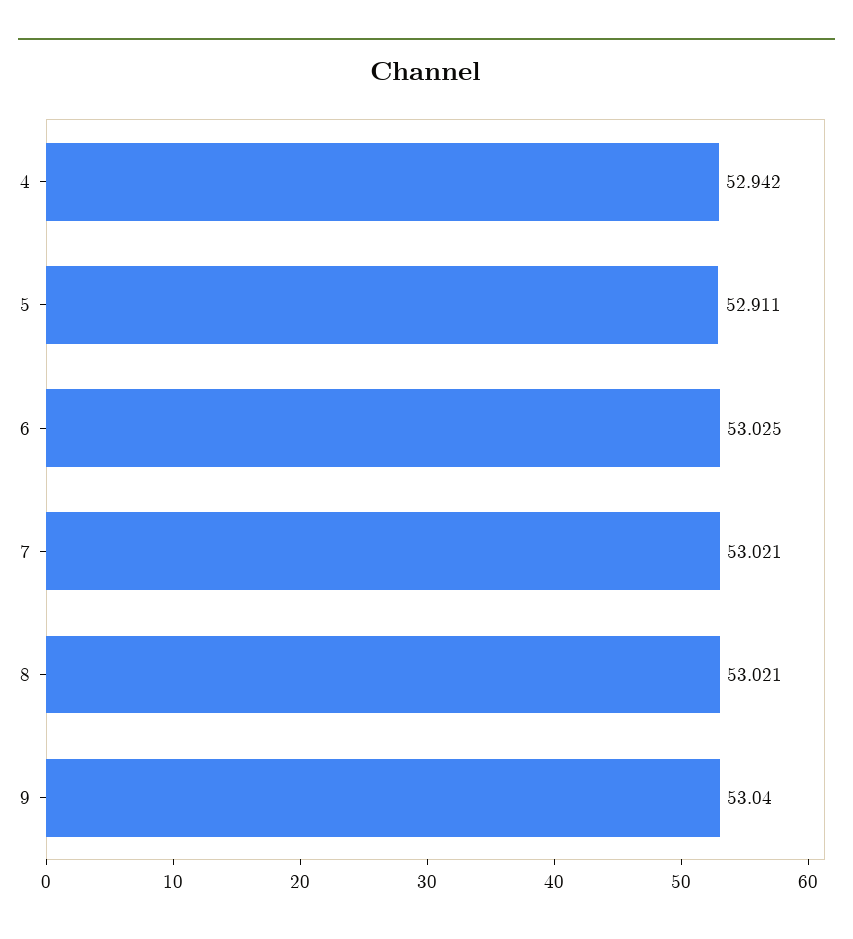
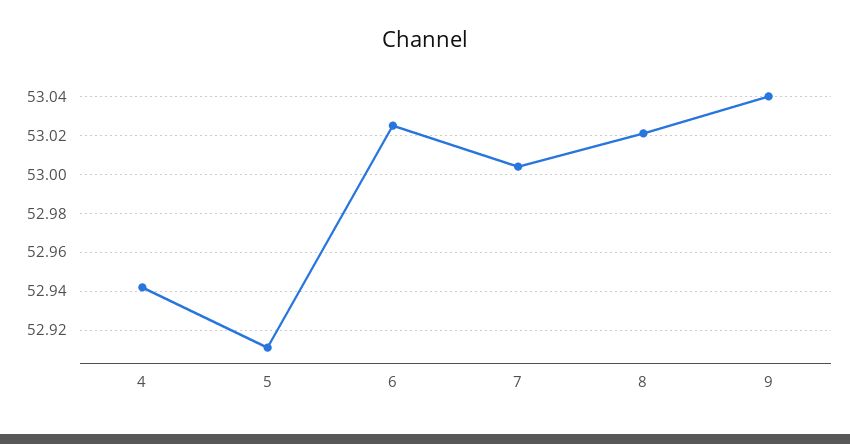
7: 53.021 -> 53.005

